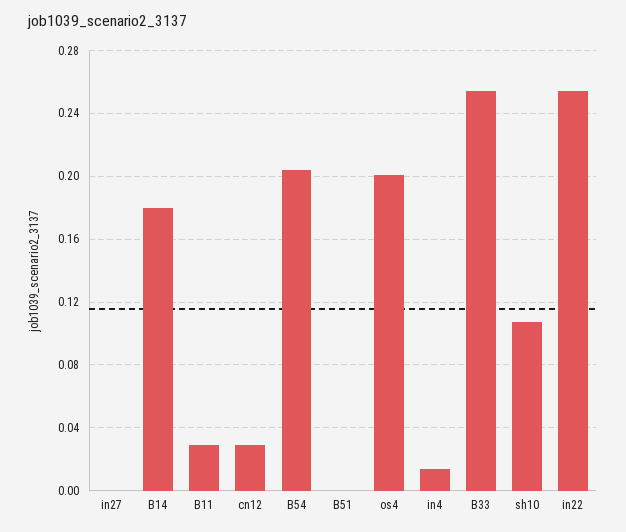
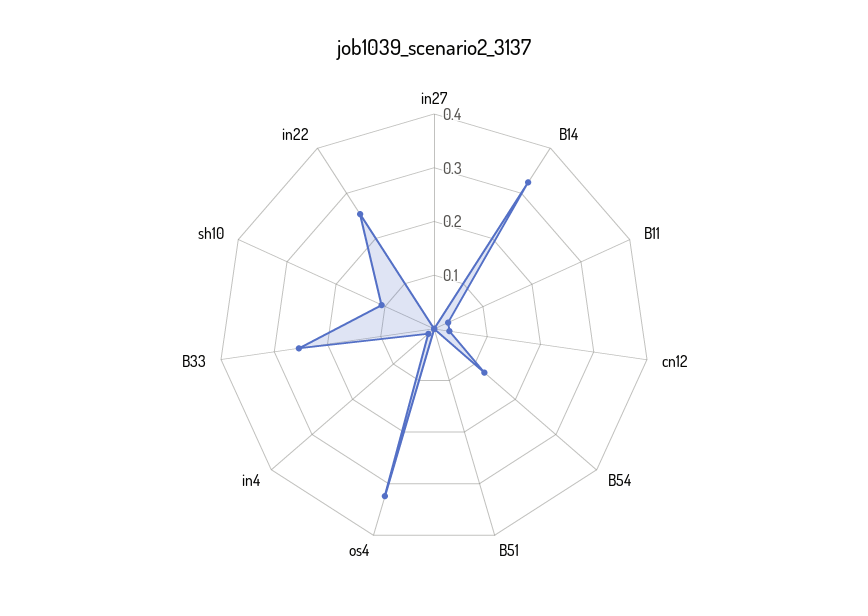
B14: 0.18 -> 0.32
B54: 0.205 -> 0.12
os4: 0.2 -> 0.32

